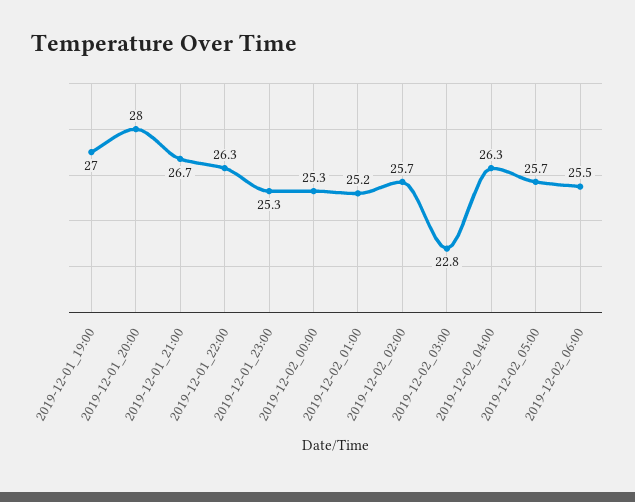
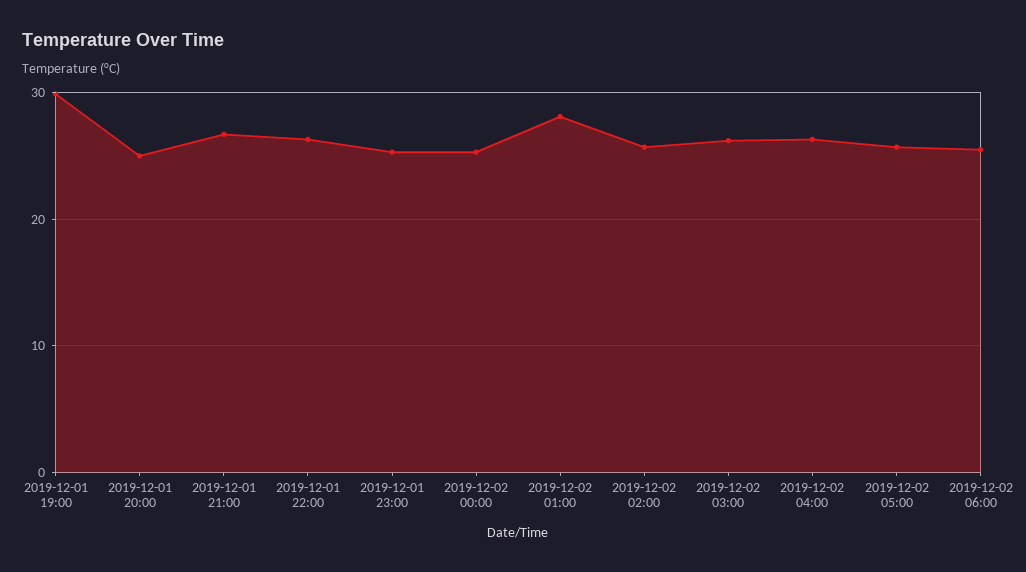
2019-12-01_19:00: 27 -> 30
2019-12-01_20:00: 28 -> 25
2019-12-02_01:00: 25.2 -> 28
2019-12-02_03:00: 22.8 -> 26

